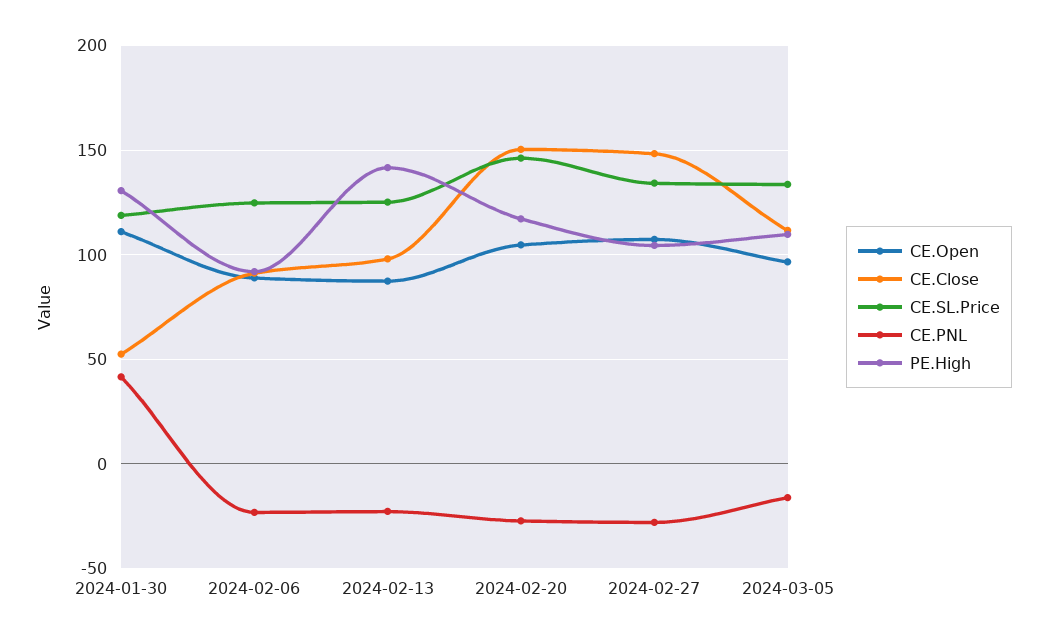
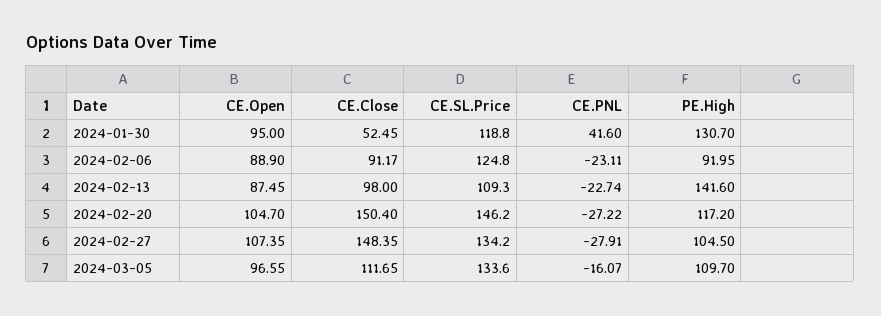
CE.Open, 2024-01-30: 110 -> 95
CE.SL.Price, 2024-02-13: 125 -> 109.3

